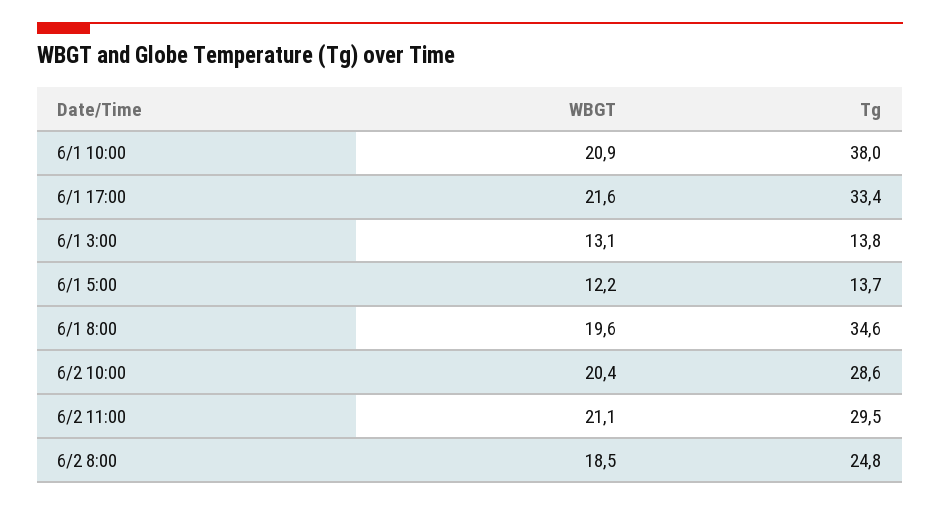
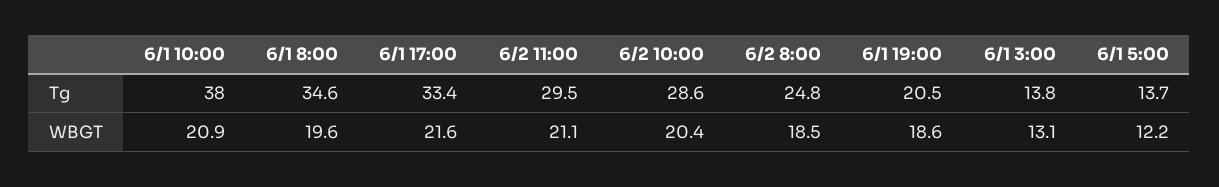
Tg, 6/1 19:00: none -> 20.5
WBGT, 6/1 19:00: none -> 18.6

